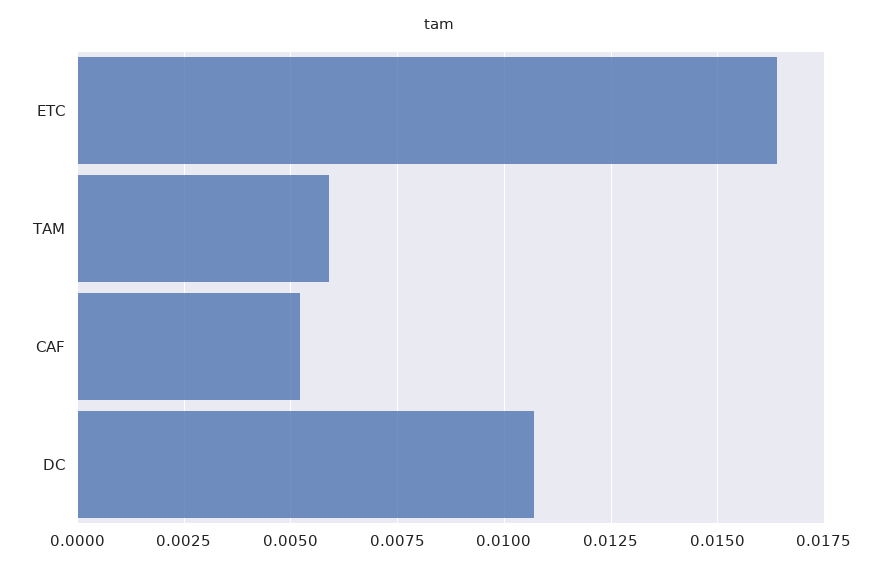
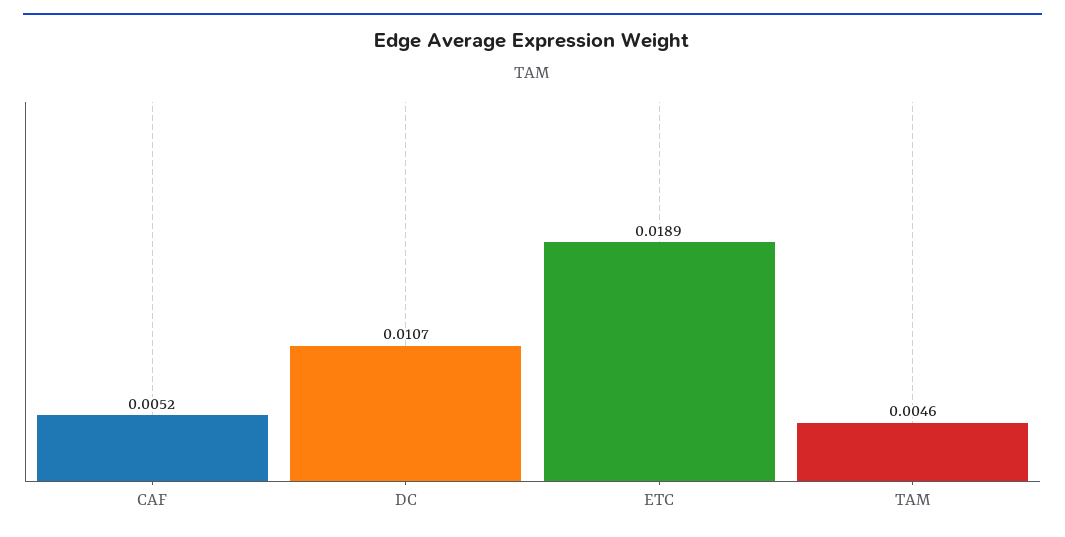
ETC: 0.0165 -> 0.0189
TAM: 0.006 -> 0.0046

